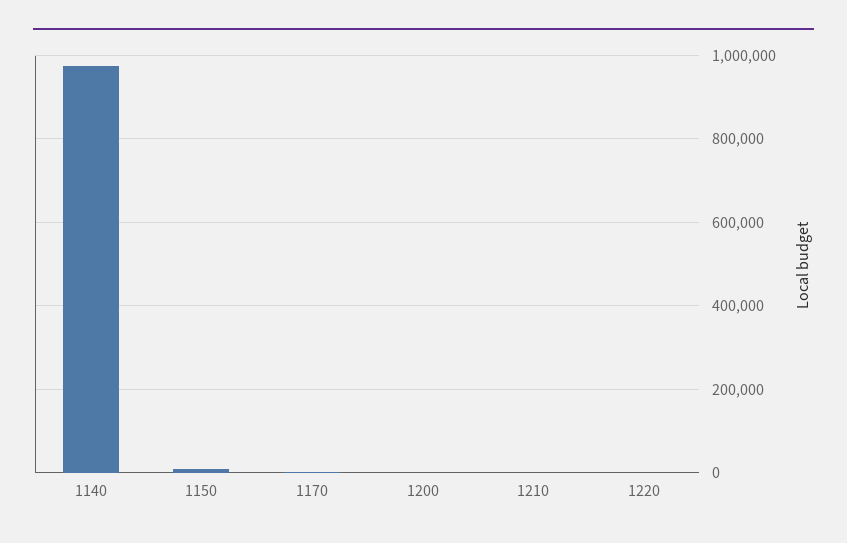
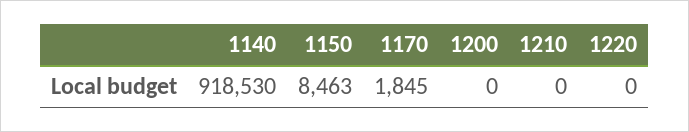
1140: 980000 -> 918530

